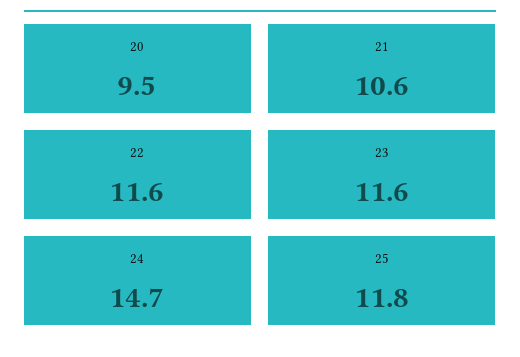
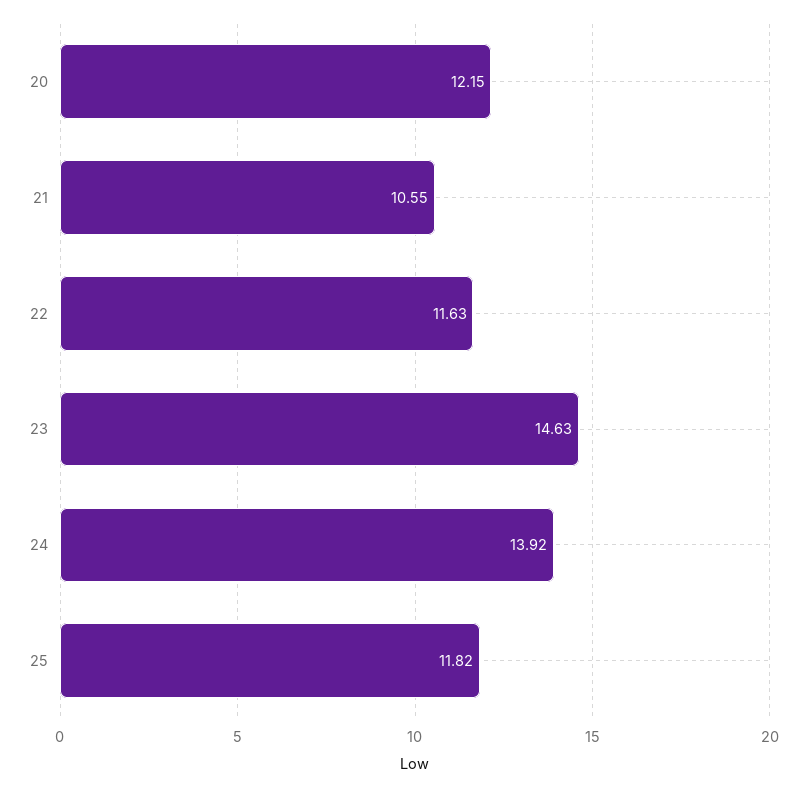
20: 9.5 -> 12.15
23: 11.6 -> 14.63
24: 14.7 -> 13.92

